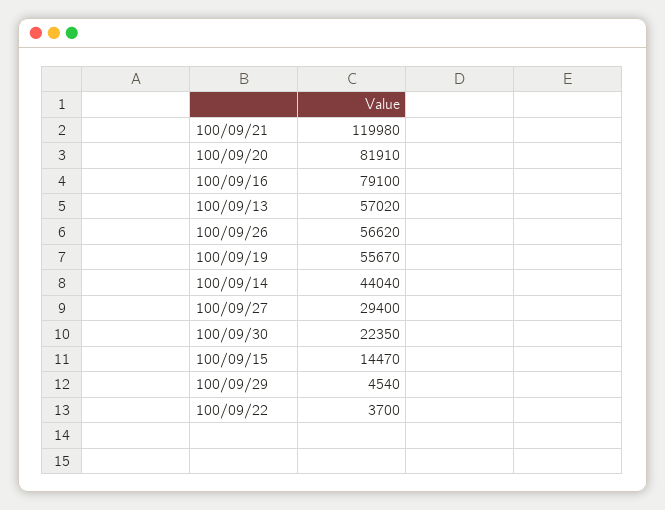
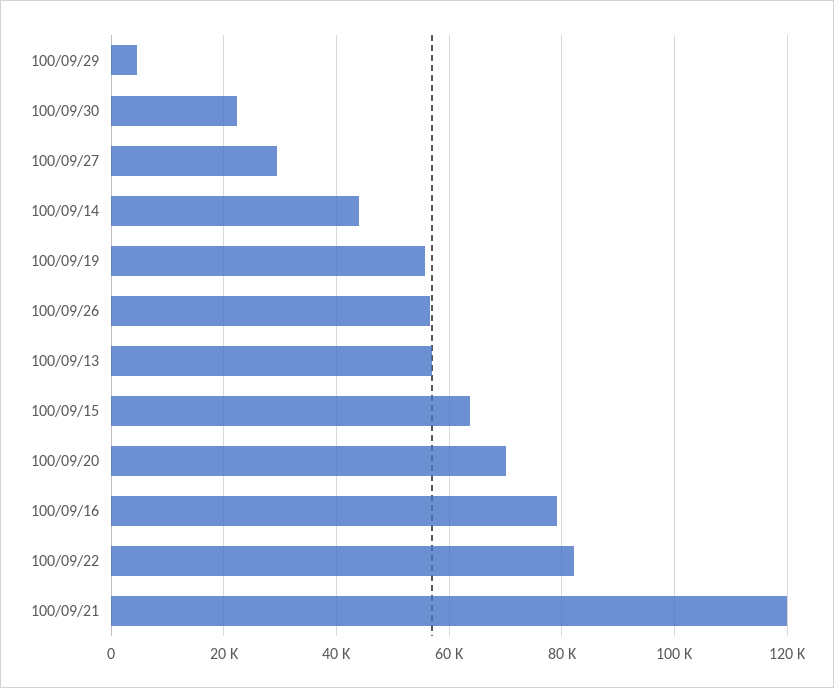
100/09/20: 81910 -> 70000
100/09/15: 14470 -> 64000
100/09/22: 3700 -> 82000

